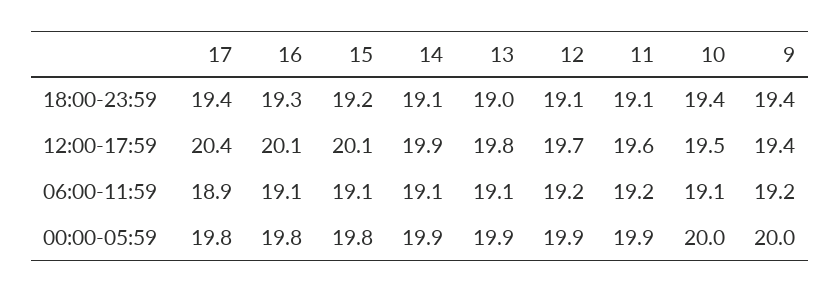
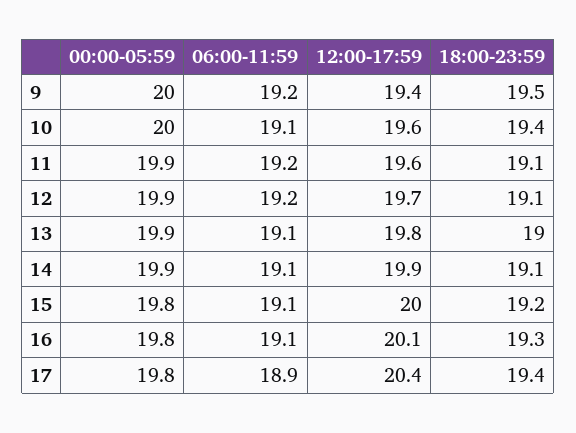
9, 18:00-23:59: 19.4 -> 19.5
15, 12:00-17:59: 20.1 -> 20
10, 12:00-17:59: 19.5 -> 19.6

